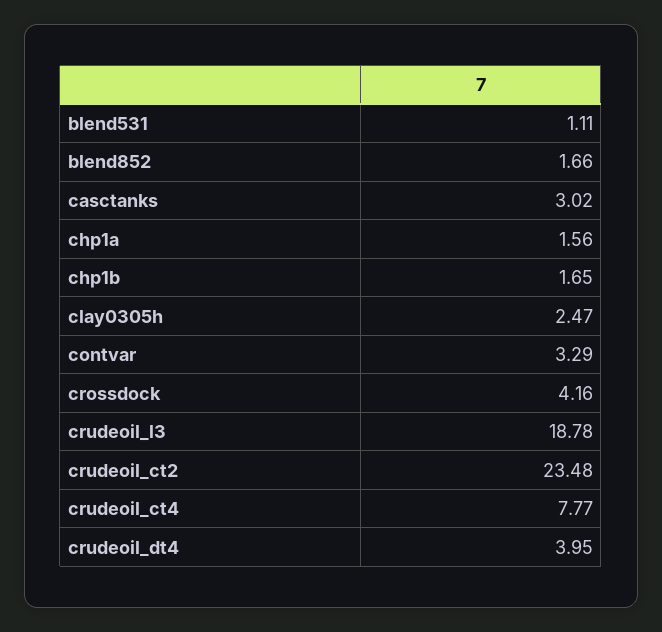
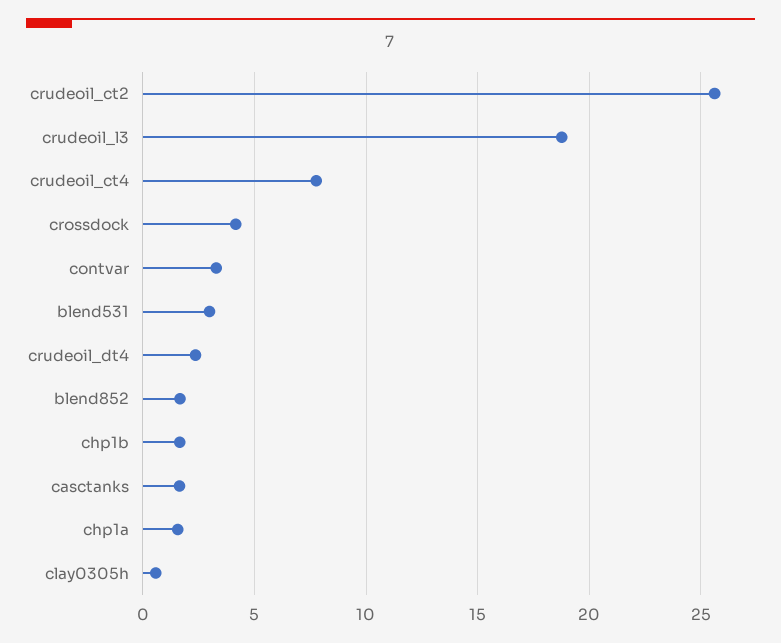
blend531: 1.11 -> 3
casctanks: 3.02 -> 1.5
clay0305h: 2.47 -> 0.5
crudeoil_ct2: 23.48 -> 25.5
crudeoil_dt4: 3.95 -> 2.5

